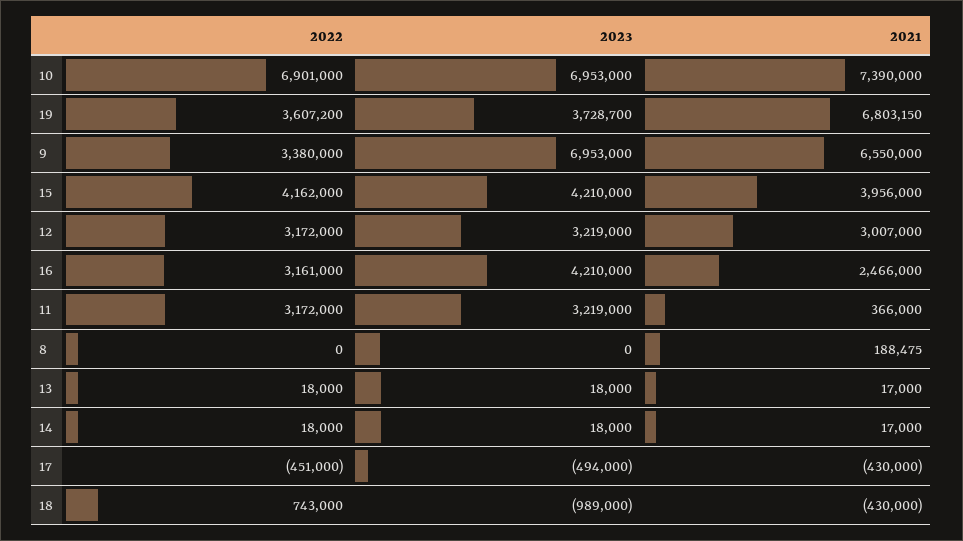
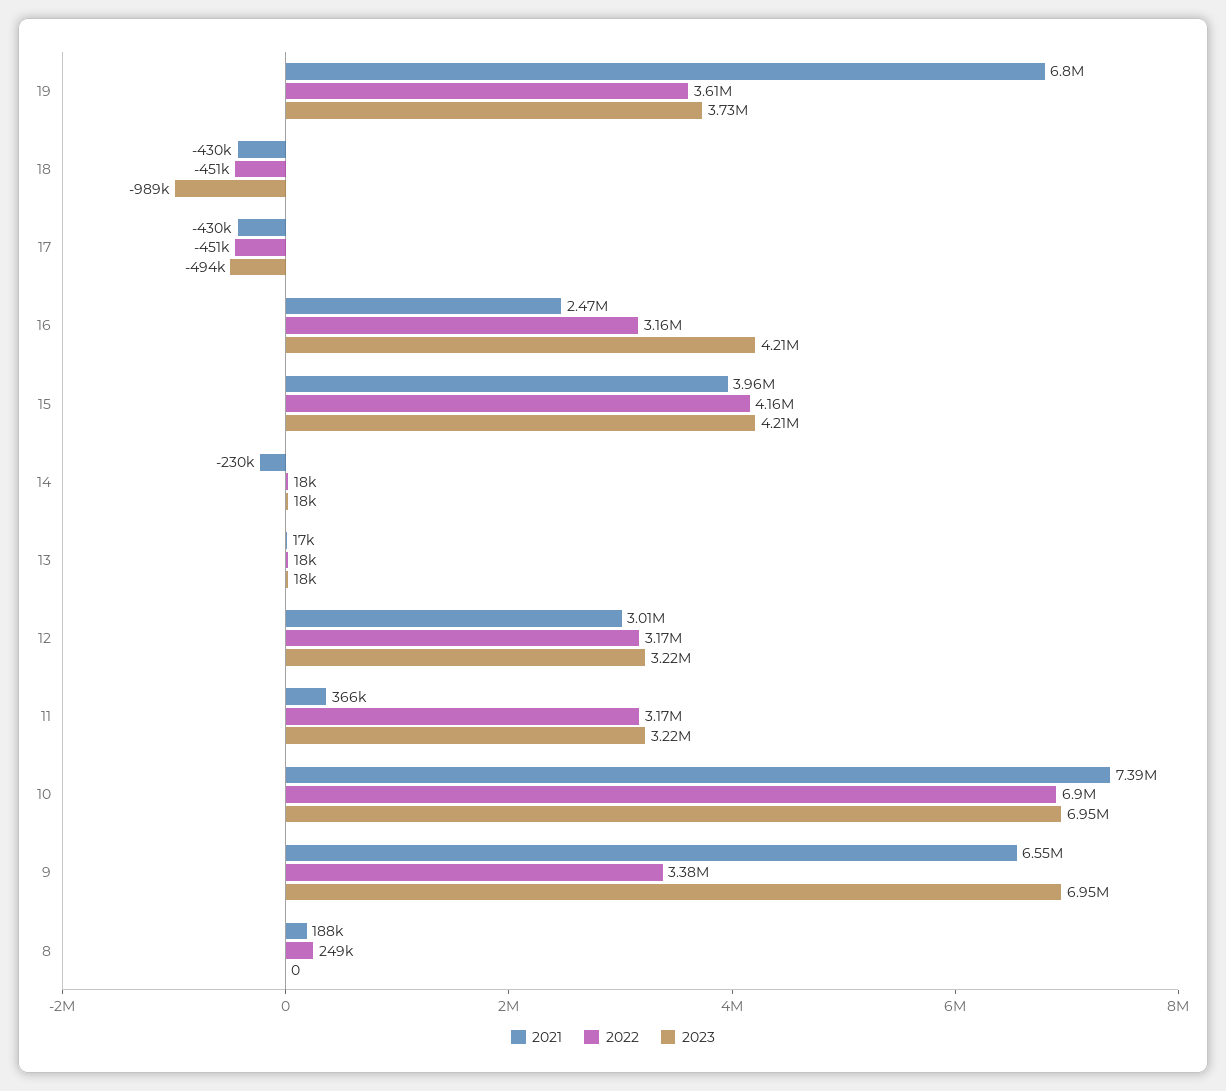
2022, 8: 0 -> 249000
2021, 14: 17000 -> -230000
2022, 18: 743000 -> -451000

